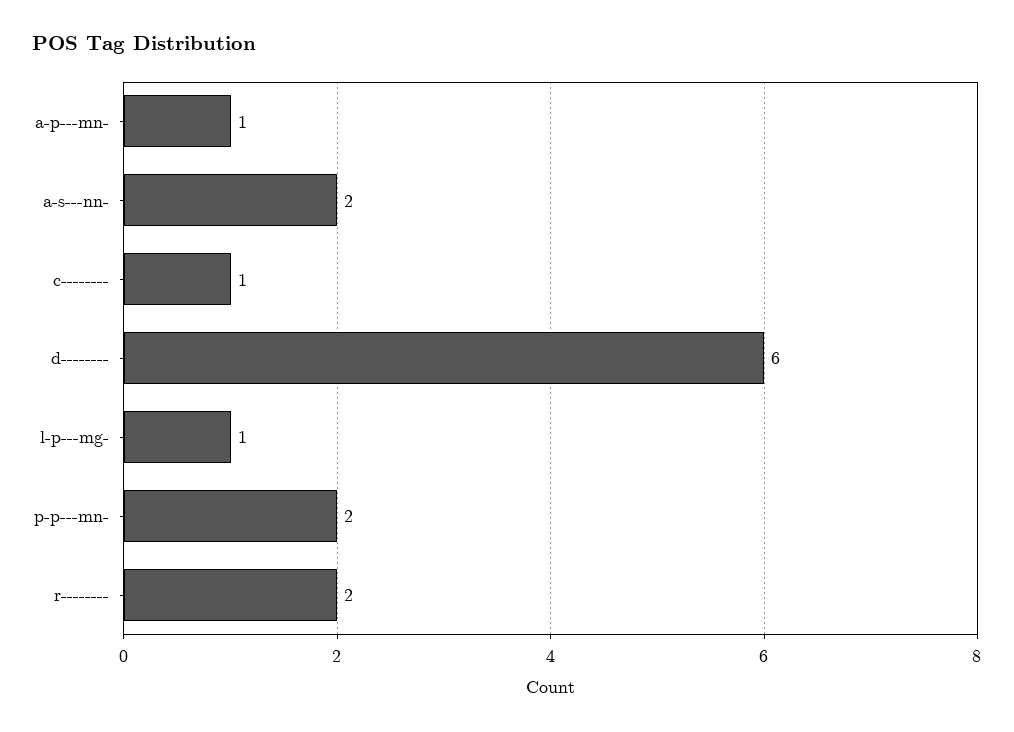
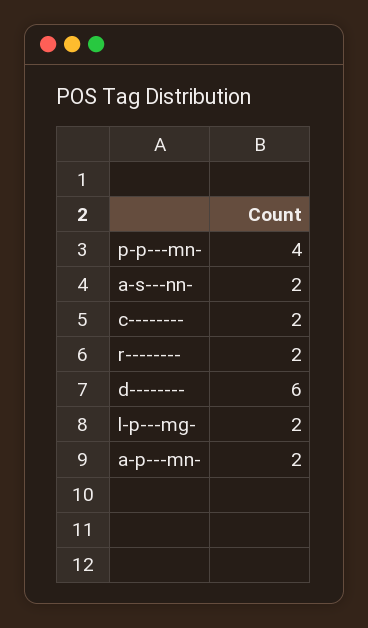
a-p---mn-: 1 -> 2
c--------: 1 -> 2
l-p---mg-: 1 -> 2
p-p---mn-: 2 -> 4

